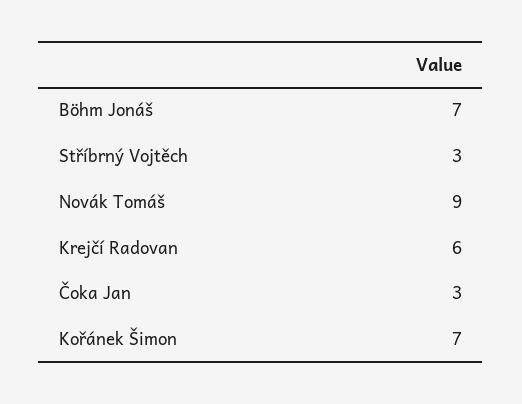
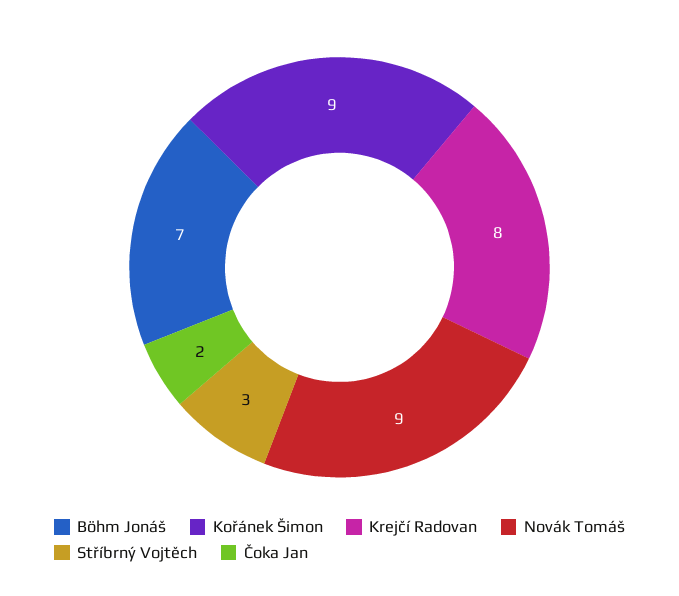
Krejčí Radovan: 6 -> 8
Čoka Jan: 3 -> 2
Kořánek Šimon: 7 -> 9

